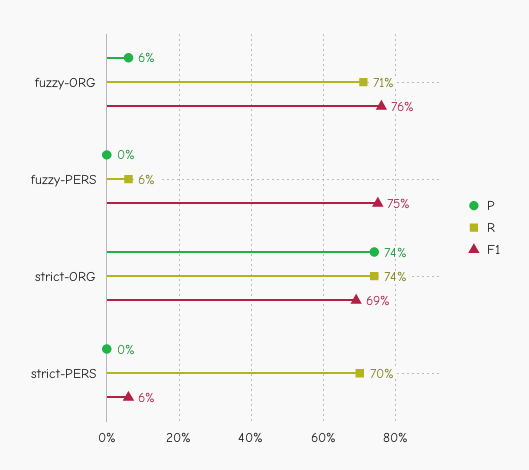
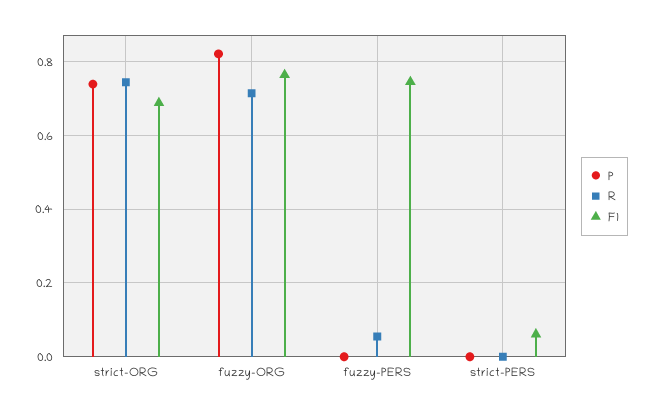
P, fuzzy-ORG: 0.06 -> 0.82
R, strict-PERS: 0.7 -> 0

